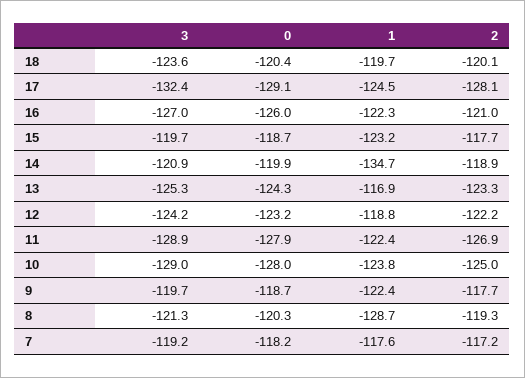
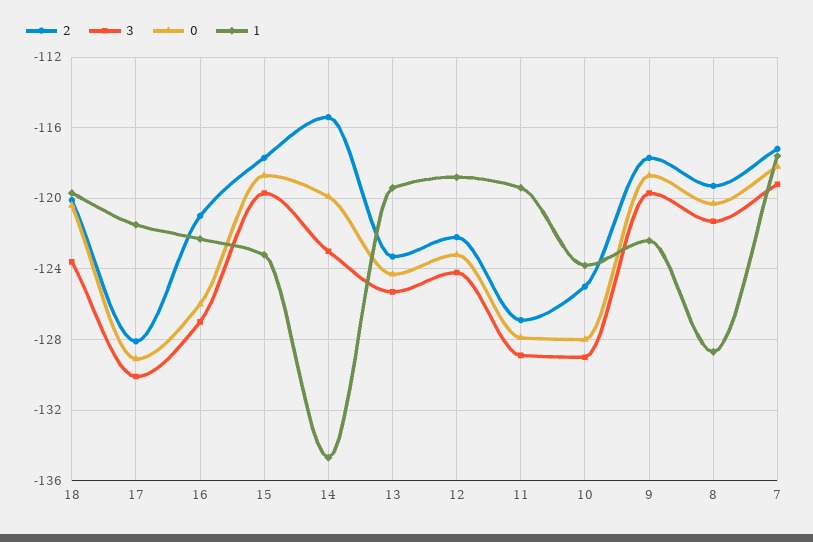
3, 17: -132.4 -> -130
1, 17: -124.5 -> -121.5
3, 14: -120.9 -> -123
2, 14: -118.9 -> -115.5
1, 13: -116.9 -> -119.5
1, 11: -122.4 -> -119.5

